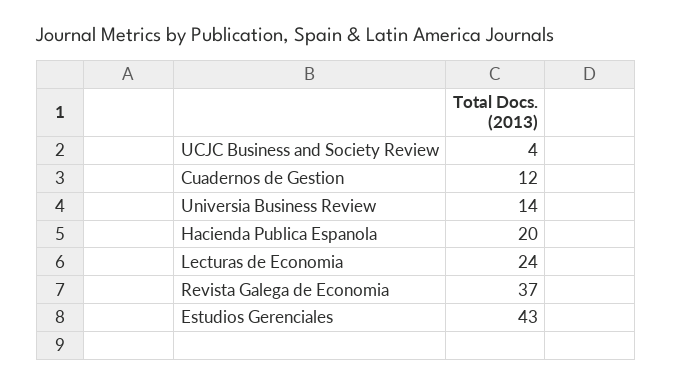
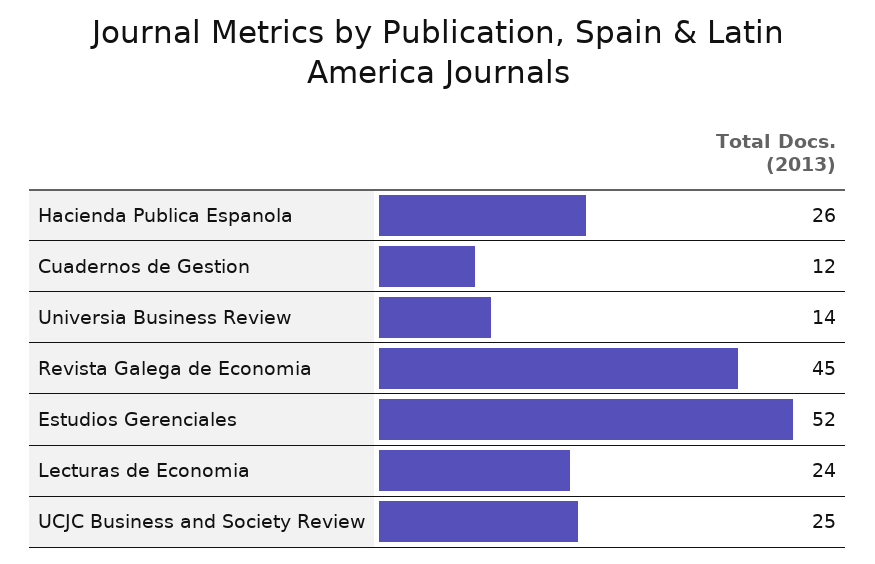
UCJC Business and Society Review: 4 -> 25
Hacienda Publica Espanola: 20 -> 26
Revista Galega de Economia: 37 -> 45
Estudios Gerenciales: 43 -> 52

